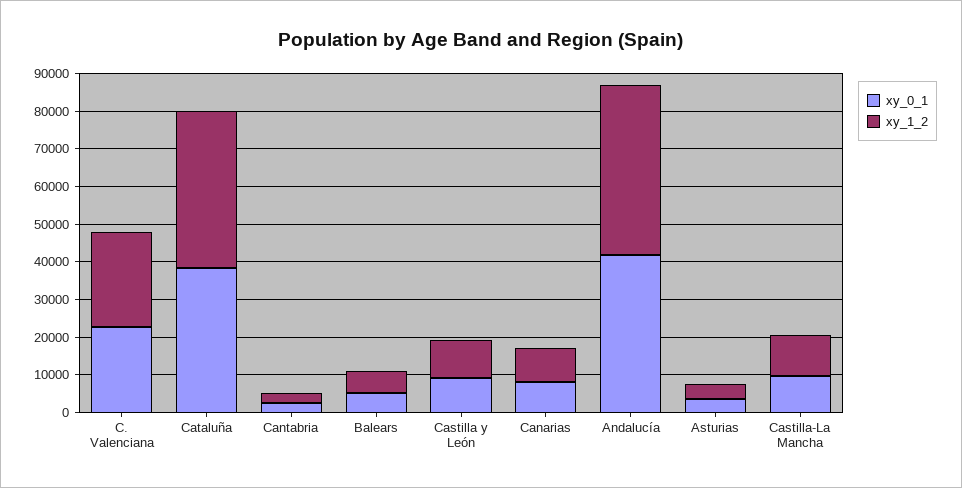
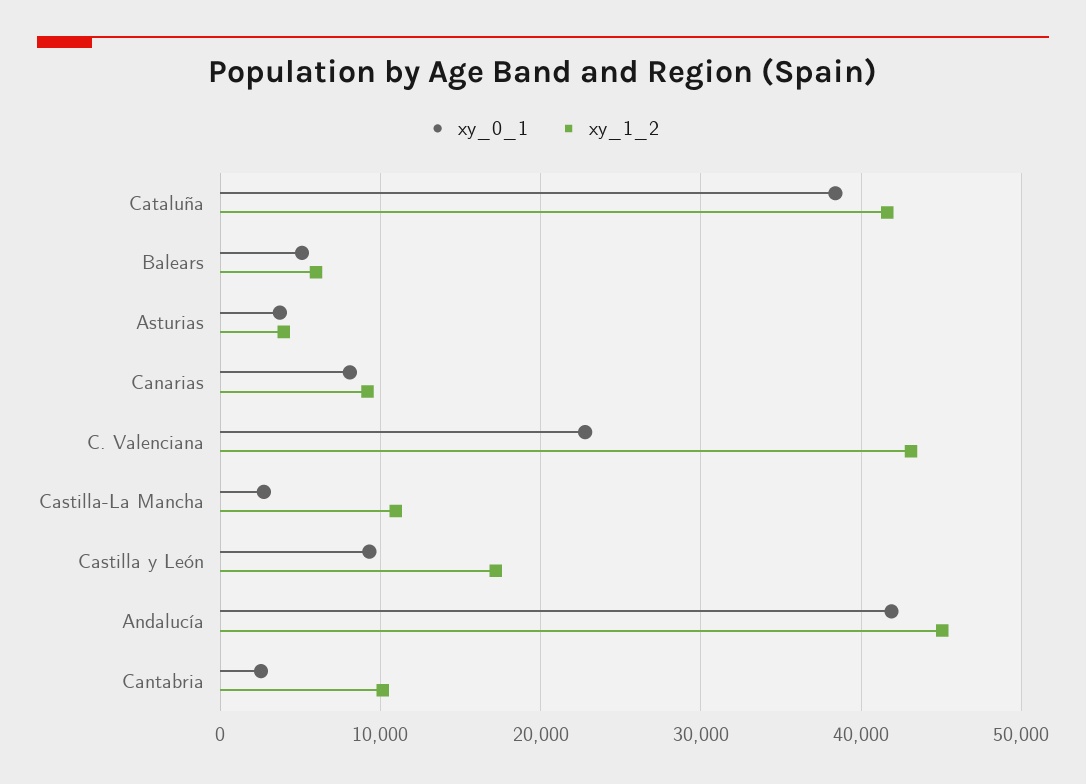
xy_1_2, C. Valenciana: 25000 -> 43000
xy_1_2, Cantabria: 2500 -> 10000
xy_1_2, Castilla y León: 10000 -> 17000
xy_0_1, Castilla-La Mancha: 10000 -> 3000

